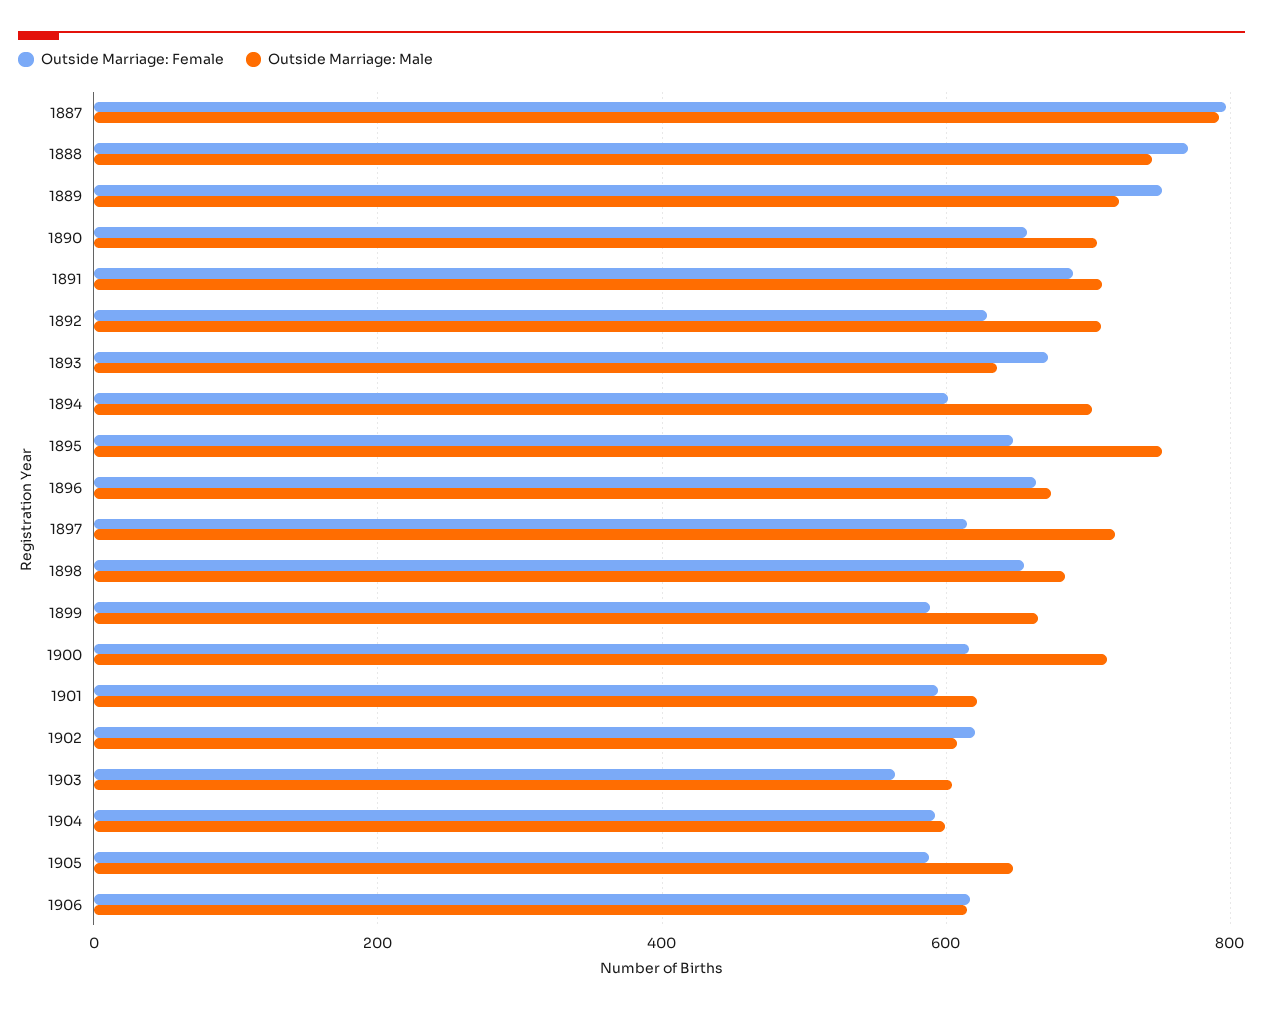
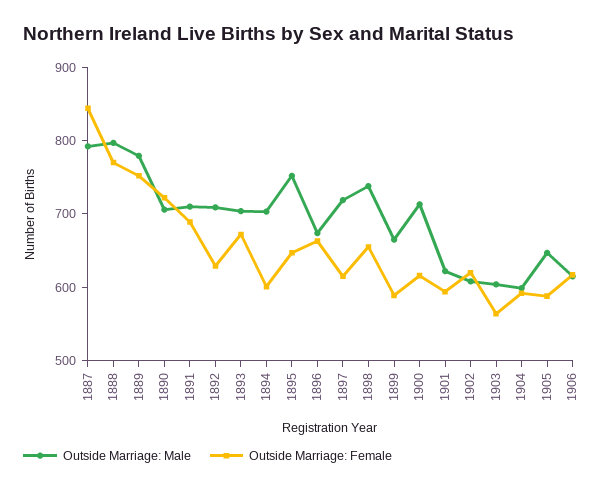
Outside Marriage: Female, 1887: 800 -> 840
Outside Marriage: Male, 1888: 740 -> 800
Outside Marriage: Male, 1889: 720 -> 780
Outside Marriage: Female, 1890: 660 -> 720
Outside Marriage: Male, 1893: 640 -> 700
Outside Marriage: Male, 1898: 680 -> 740

